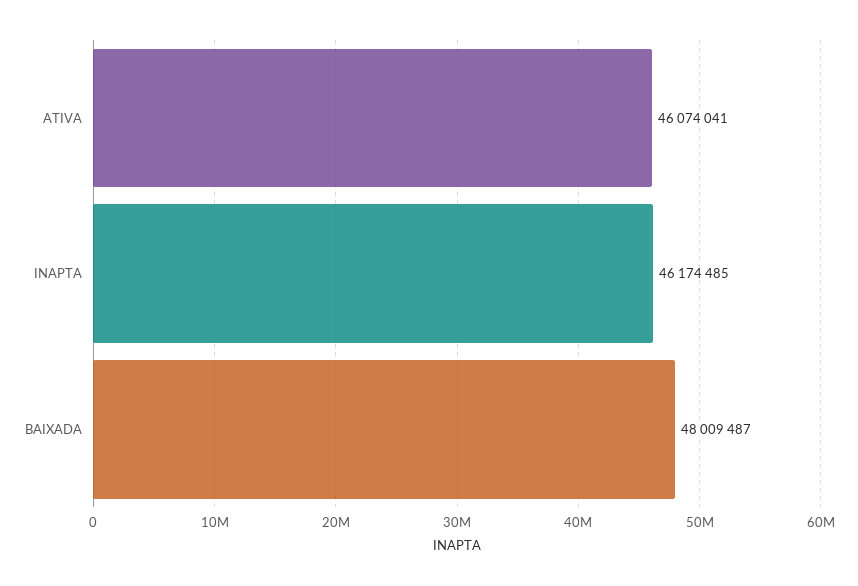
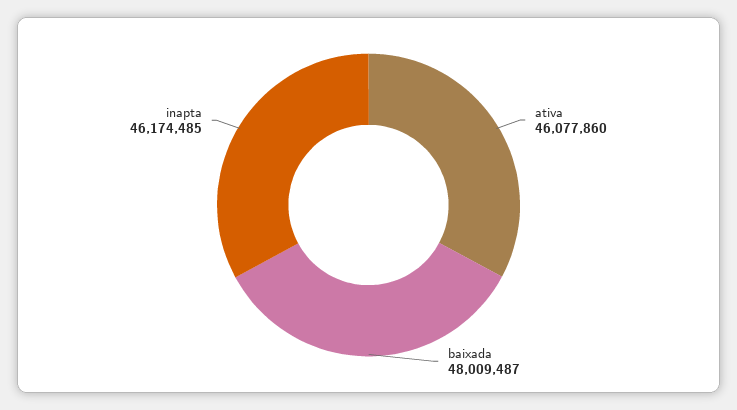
ATIVA: 46074041 -> 46077860

